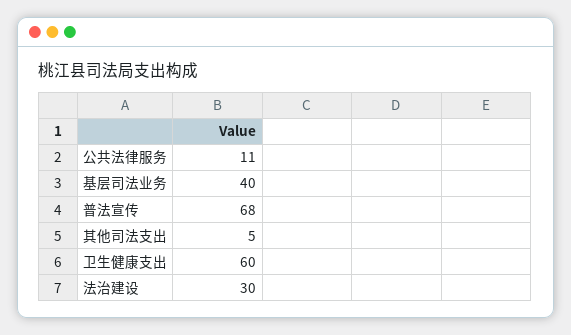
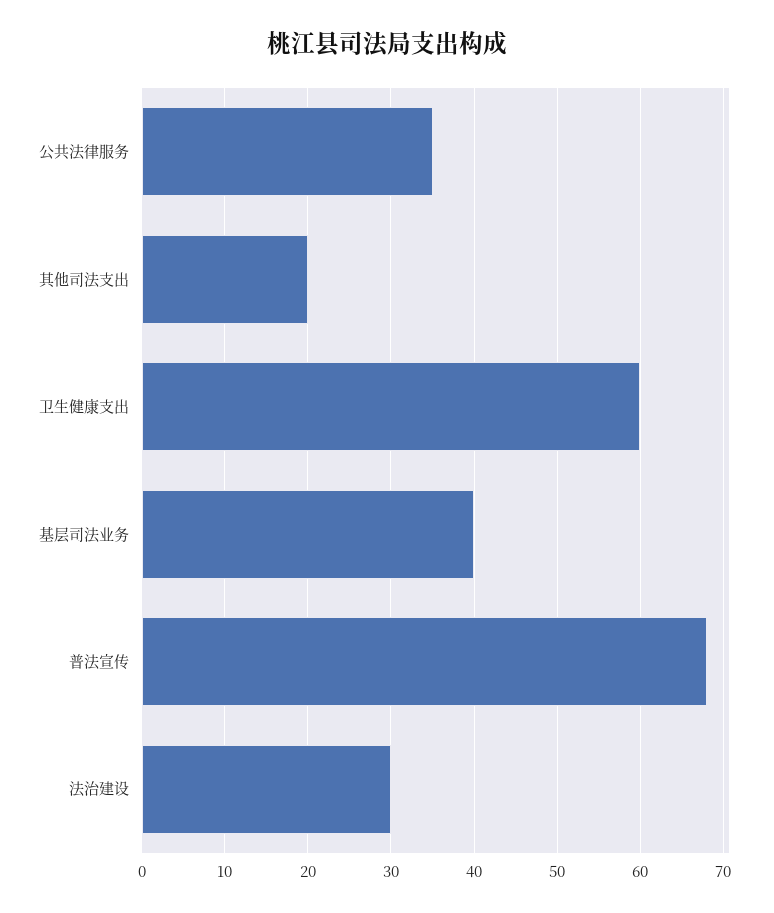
公共法律服务: 11 -> 35
其他司法支出: 5 -> 20

